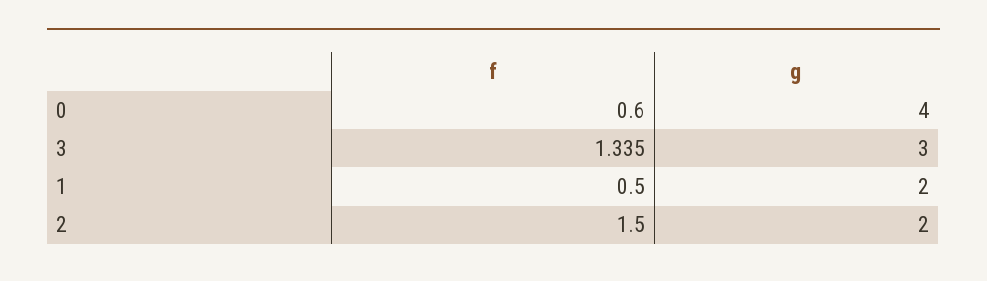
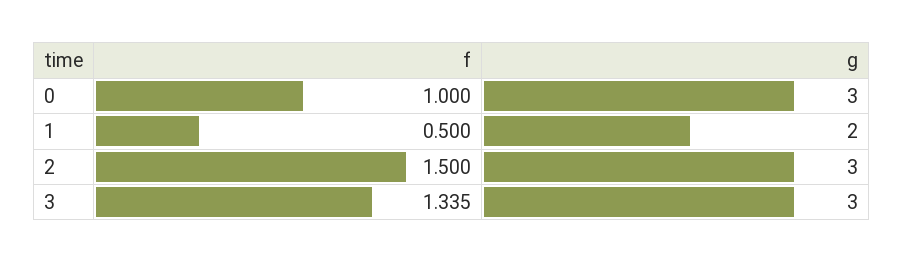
f, 0: 0.6 -> 1
g, 0: 4 -> 3
g, 2: 2 -> 3

